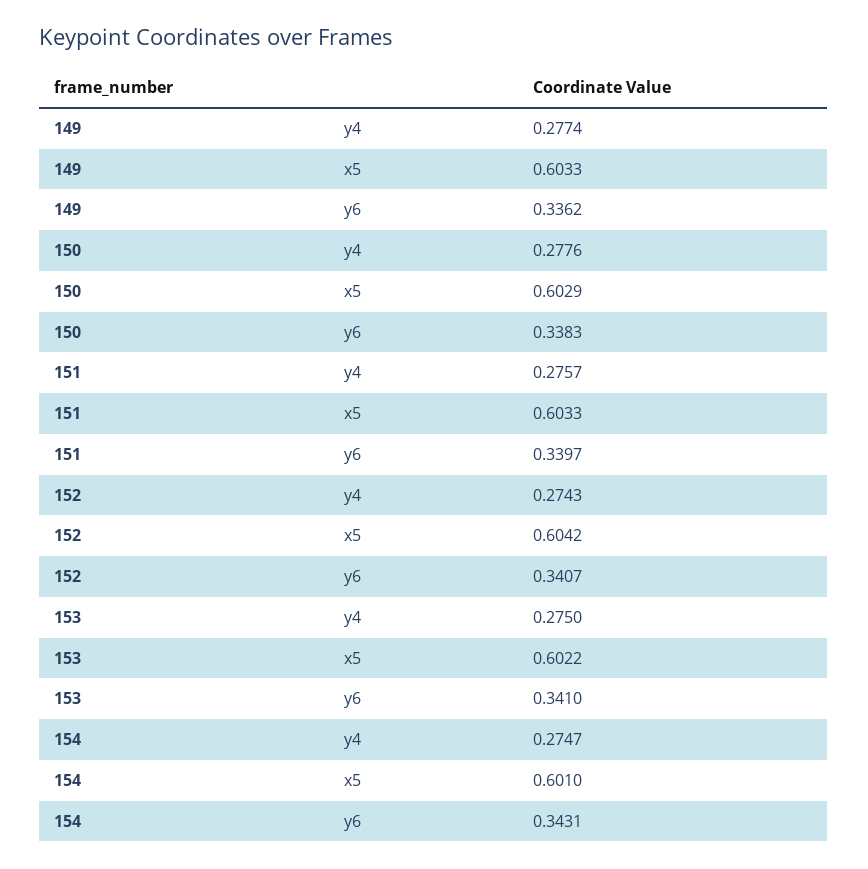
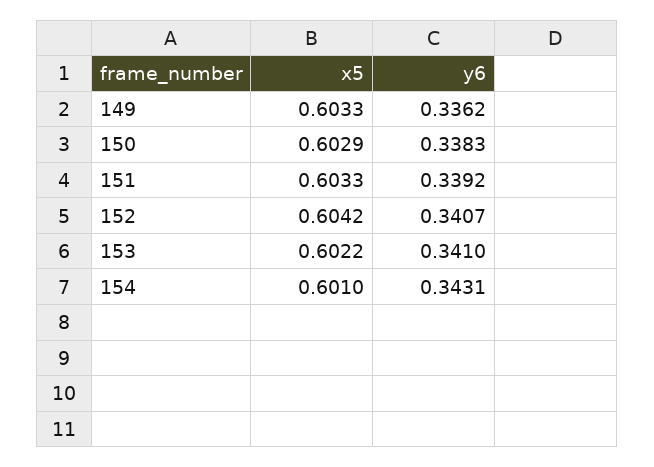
149, y4: 0.2774 -> none
150, y4: 0.2776 -> none
151, y4: 0.2757 -> none
151, y6: 0.3397 -> 0.3392
152, y4: 0.2743 -> none
153, y4: 0.275 -> none
154, y4: 0.2747 -> none

